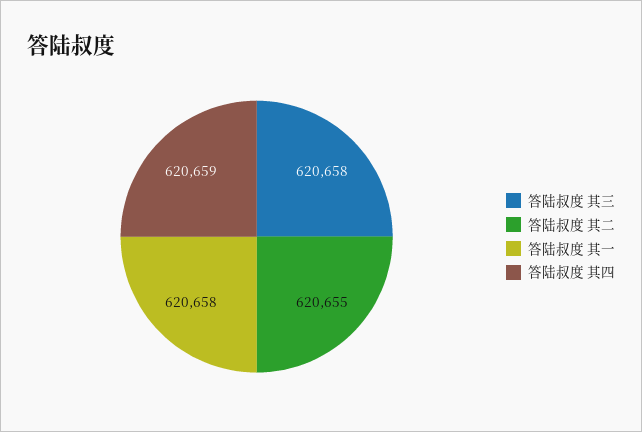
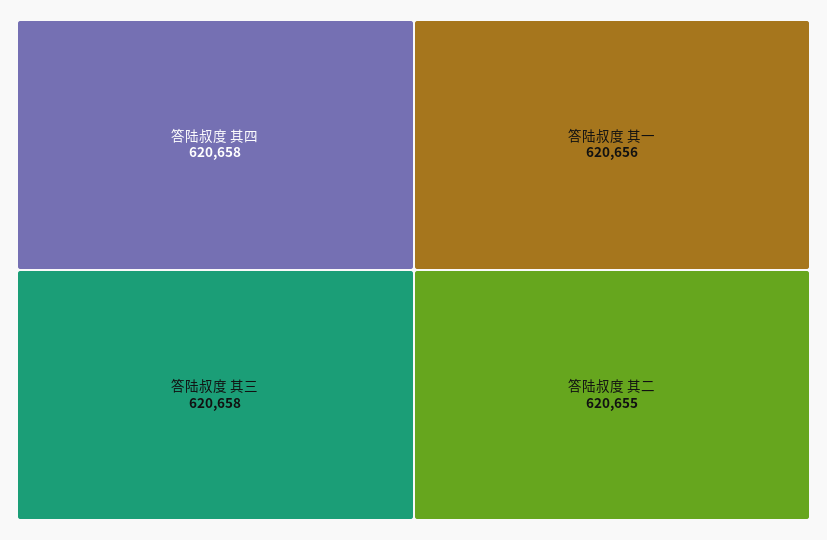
答陆叔度 其一: 620658 -> 620656
答陆叔度 其四: 620659 -> 620658

